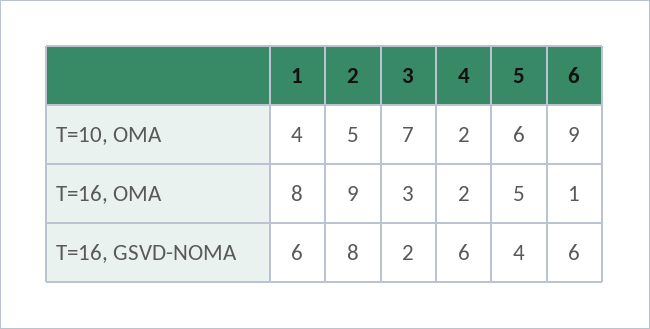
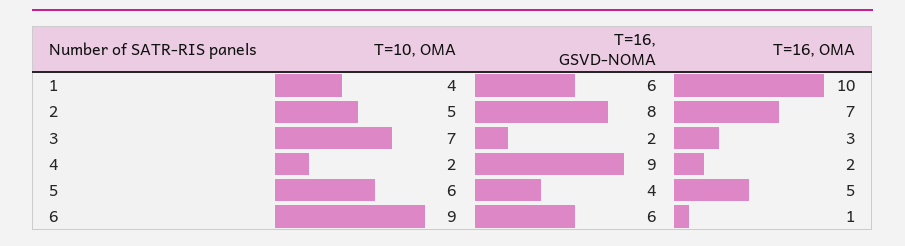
1, T=16, OMA: 8 -> 10
2, T=16, OMA: 9 -> 7
4, T=16, GSVD-NOMA: 6 -> 9

